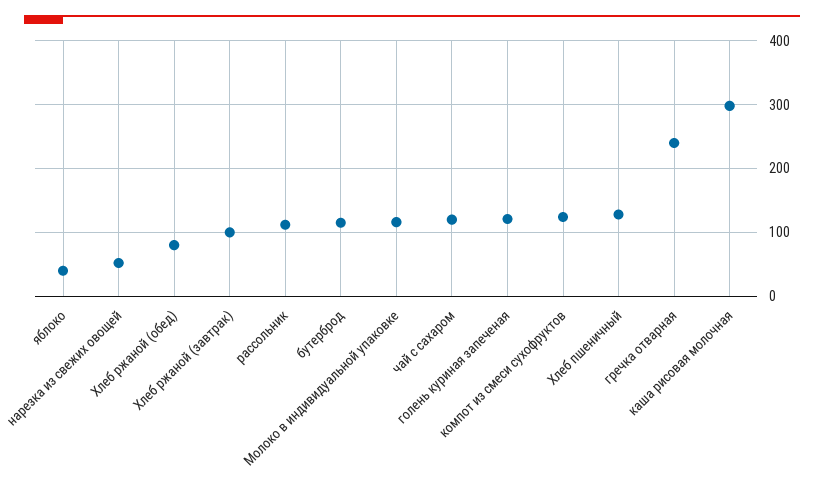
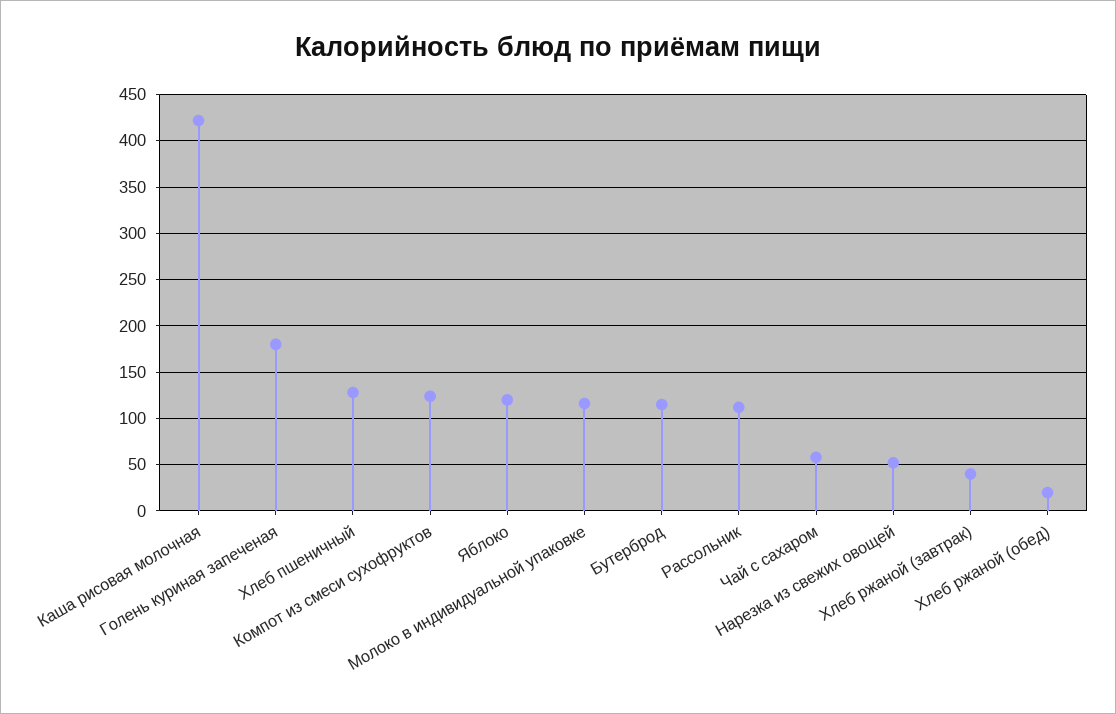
яблоко: 40 -> 120
Хлеб ржаной (обед): 80 -> 20
Хлеб ржаной (завтрак): 100 -> 40
чай с сахаром: 120 -> 60
голень куриная запеченая: 120 -> 180
гречка отварная: 240 -> none
каша рисовая молочная: 300 -> 420

